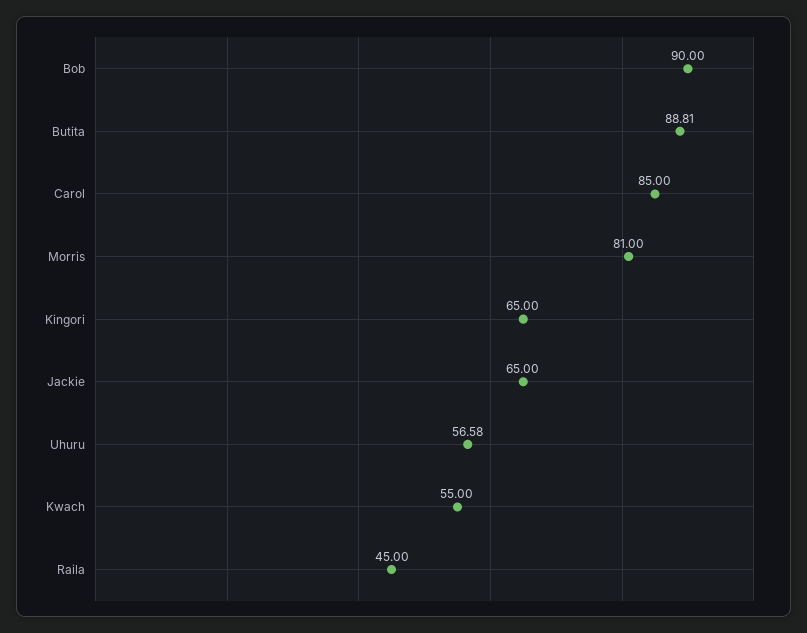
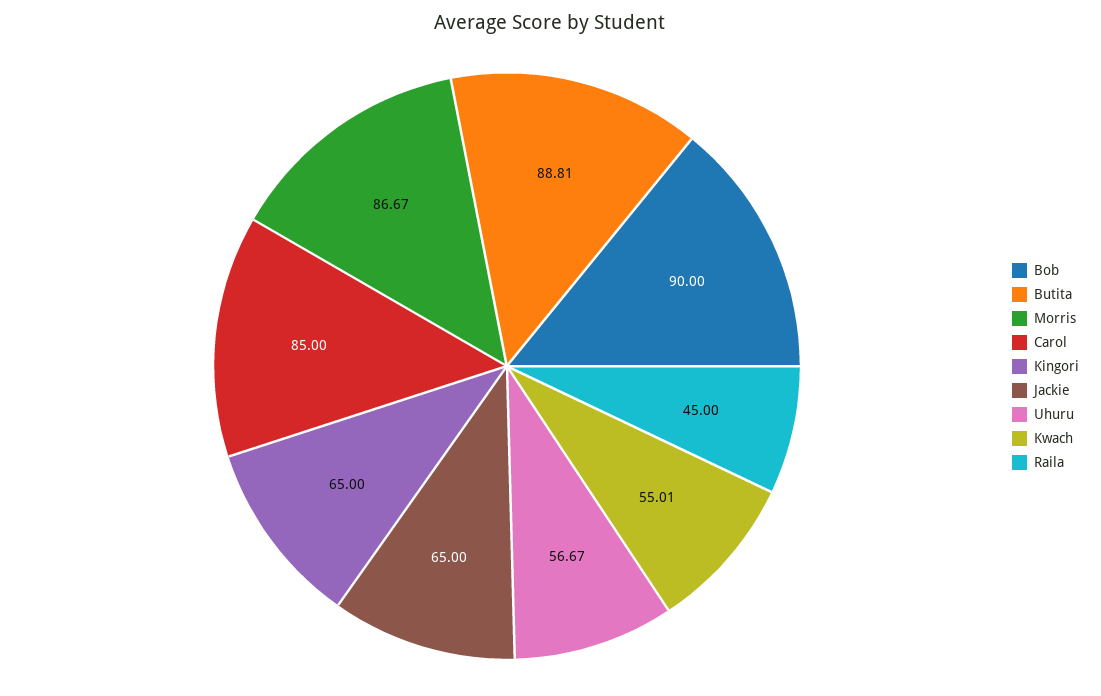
Morris: 81 -> 86.67
Uhuru: 56.58 -> 56.67
Kwach: 55 -> 55.01

